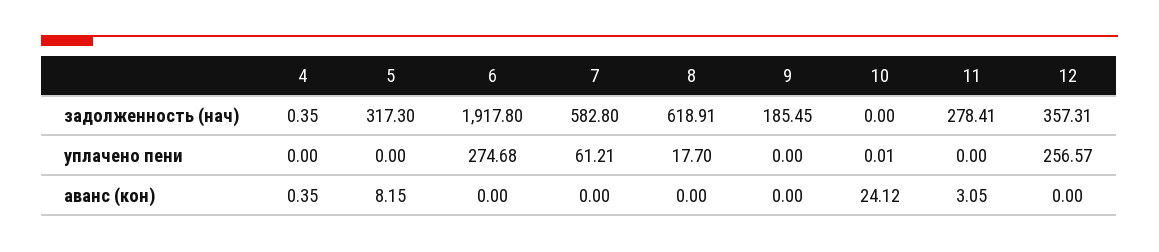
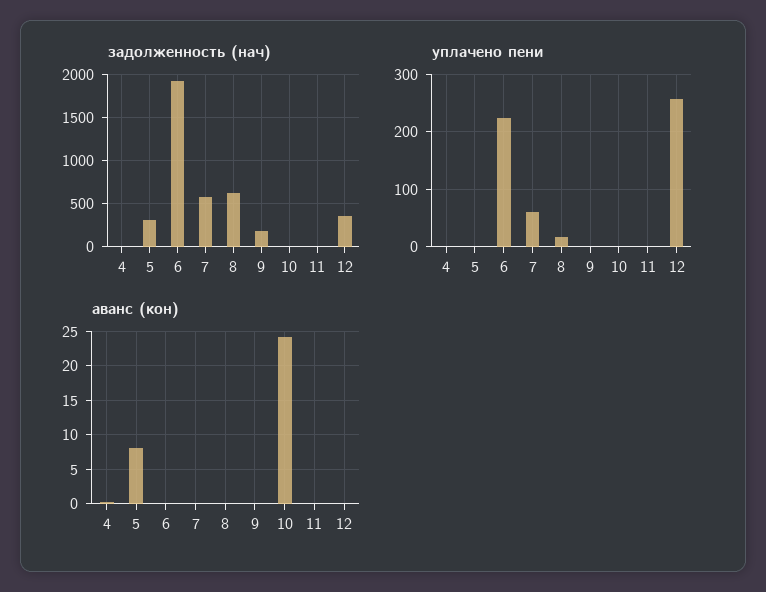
задолженность (нач), 11: 278.41 -> 0
уплачено пени, 6: 274.68 -> 220
аванс (кон), 11: 3.05 -> 0

